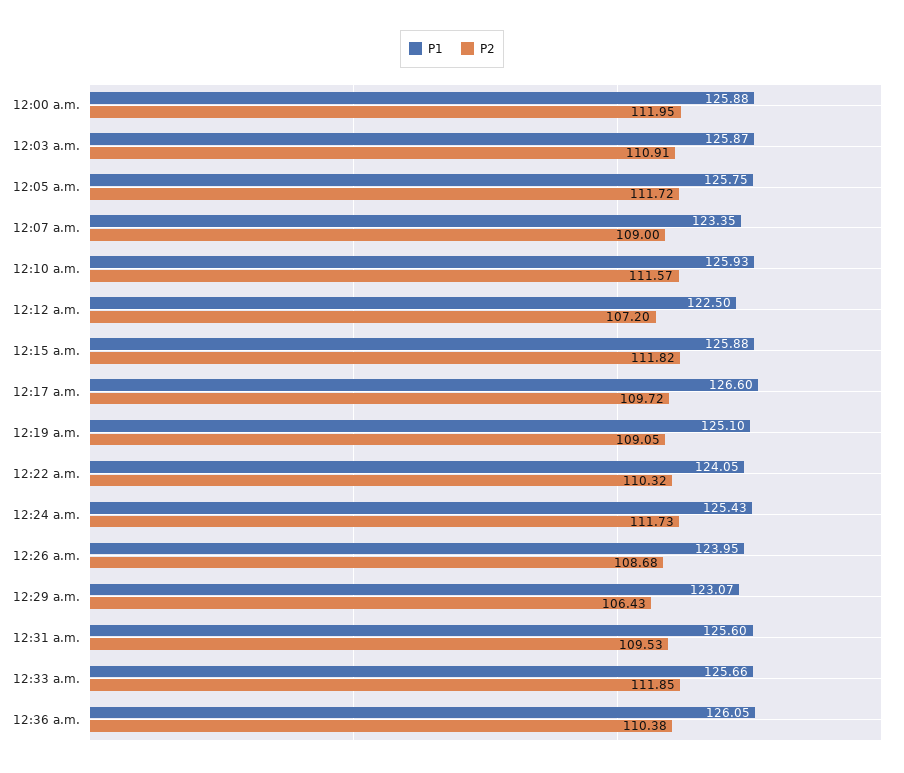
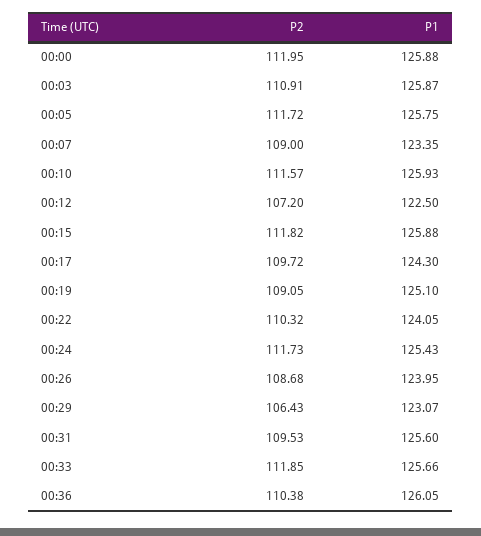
P1, 12:17 a.m.: 126.6 -> 124.3

